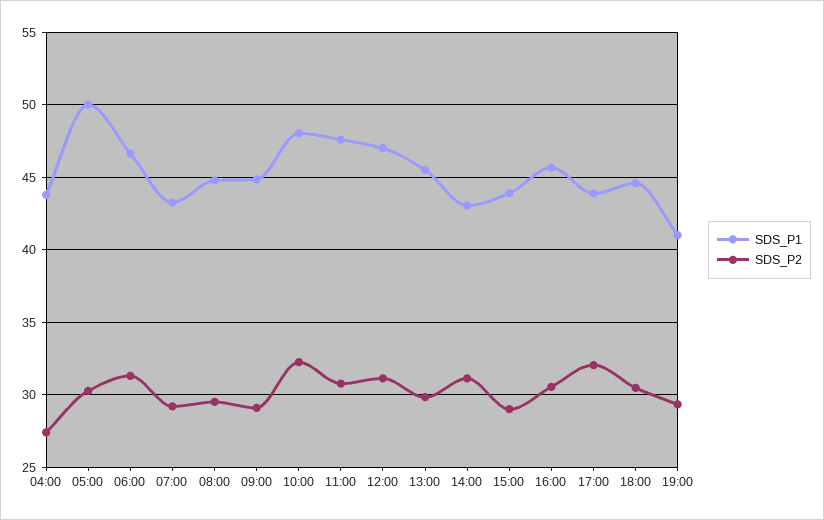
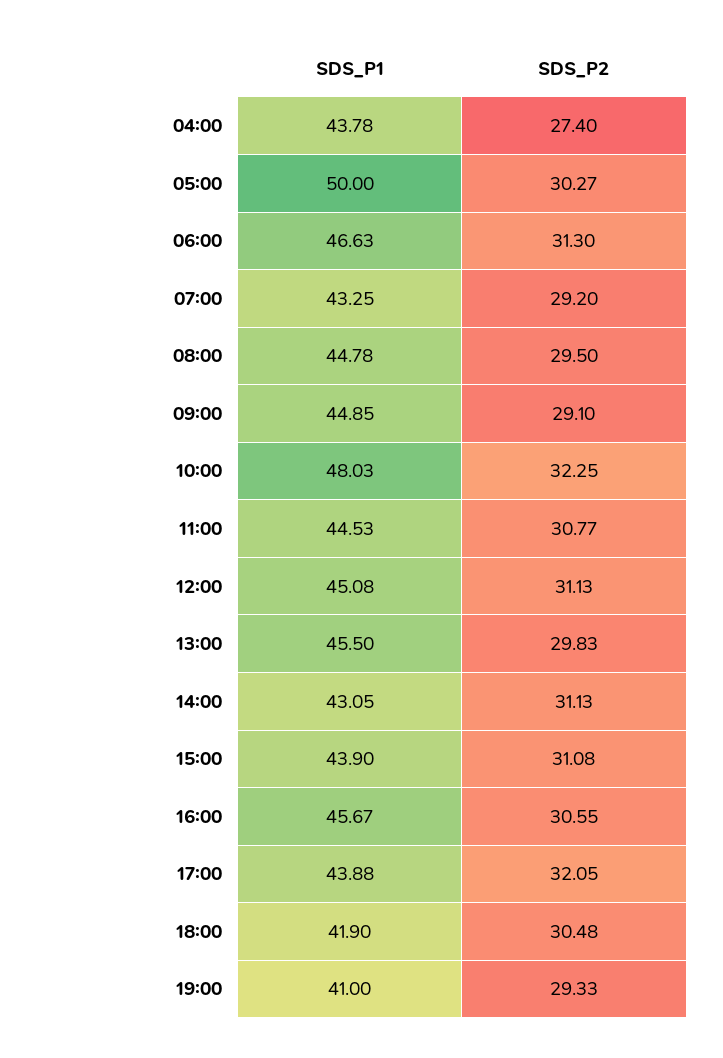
SDS_P1, 11:00: 47.5 -> 44.53
SDS_P1, 12:00: 47 -> 45.08
SDS_P2, 15:00: 29 -> 31.08
SDS_P1, 18:00: 44.5 -> 41.9

